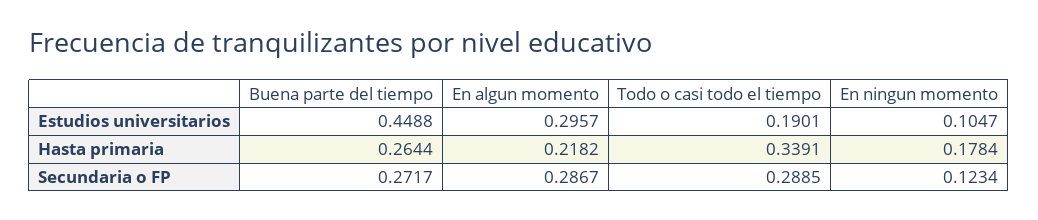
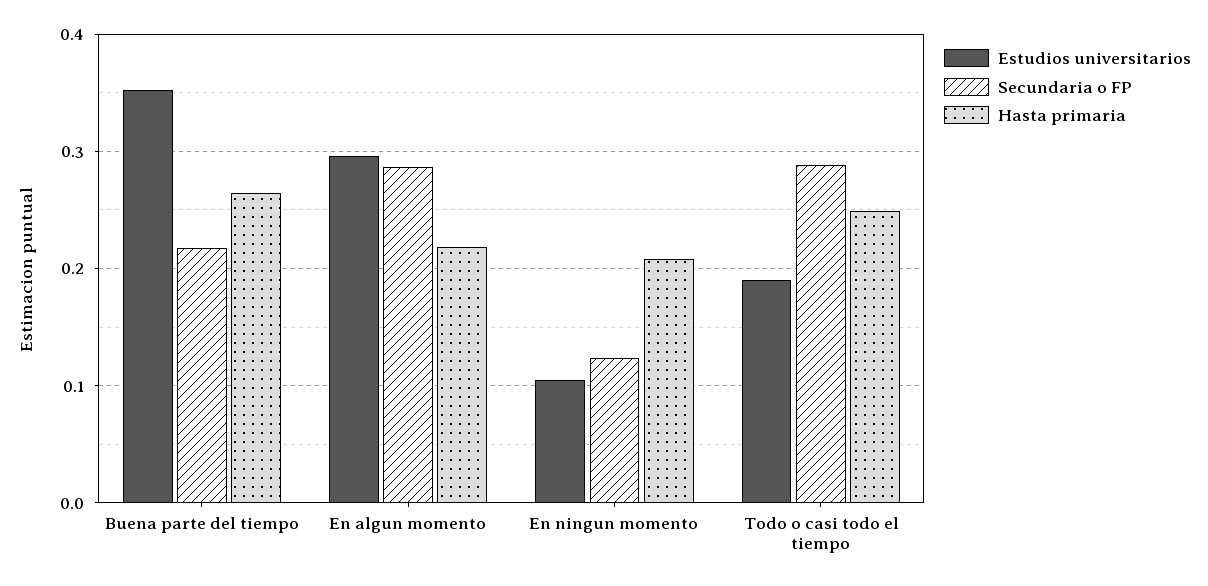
Estudios universitarios, Buena parte del tiempo: 0.4488 -> 0.35
Hasta primaria, Todo o casi todo el tiempo: 0.3391 -> 0.25
Hasta primaria, En ningun momento: 0.1784 -> 0.21
Secundaria o FP, Buena parte del tiempo: 0.2717 -> 0.22

